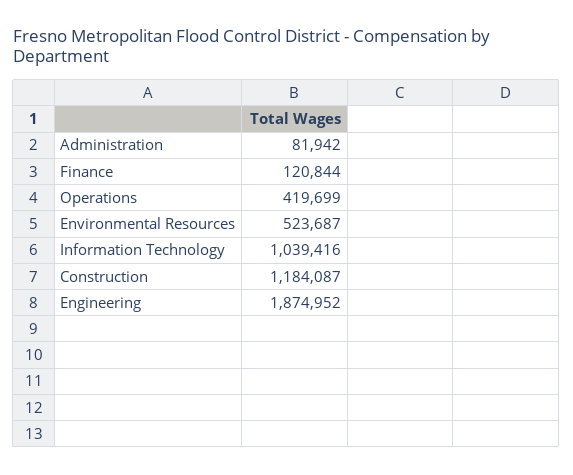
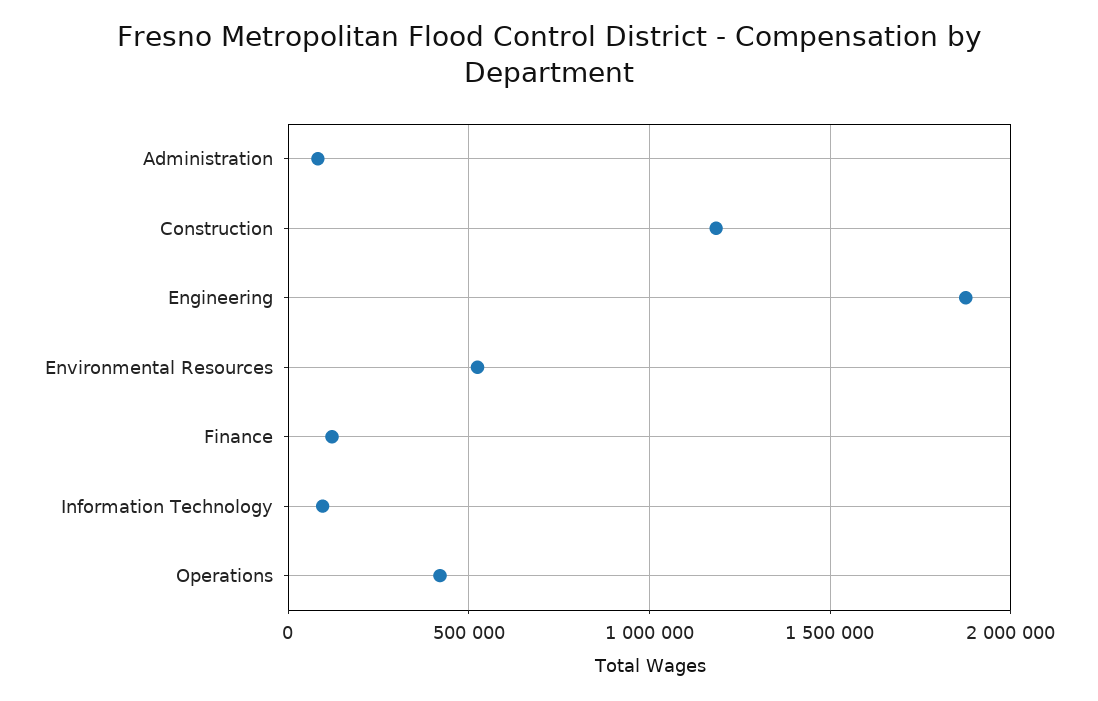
Information Technology: 1039416 -> 100000

